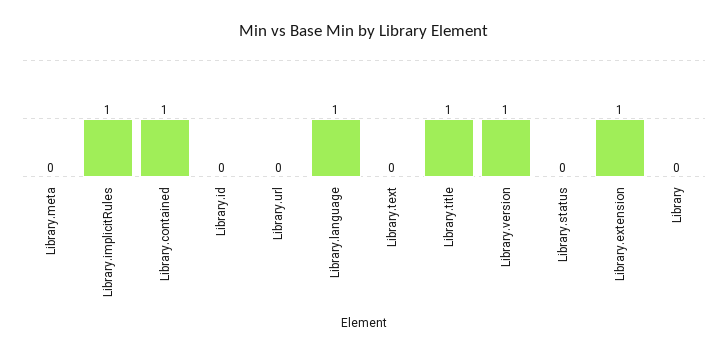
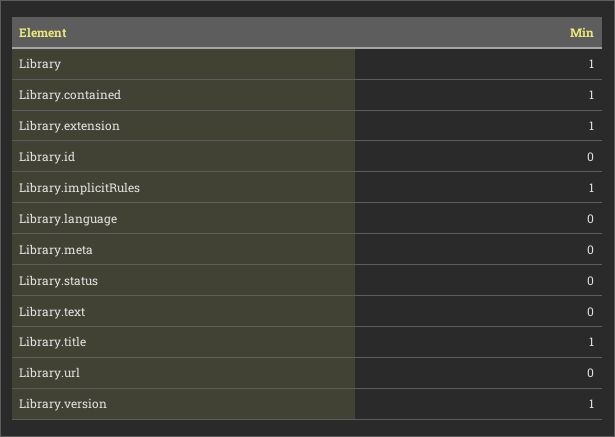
Library.language: 1 -> 0
Library: 0 -> 1

